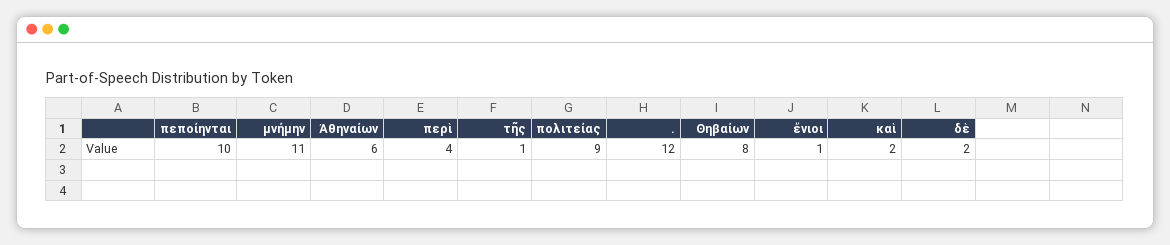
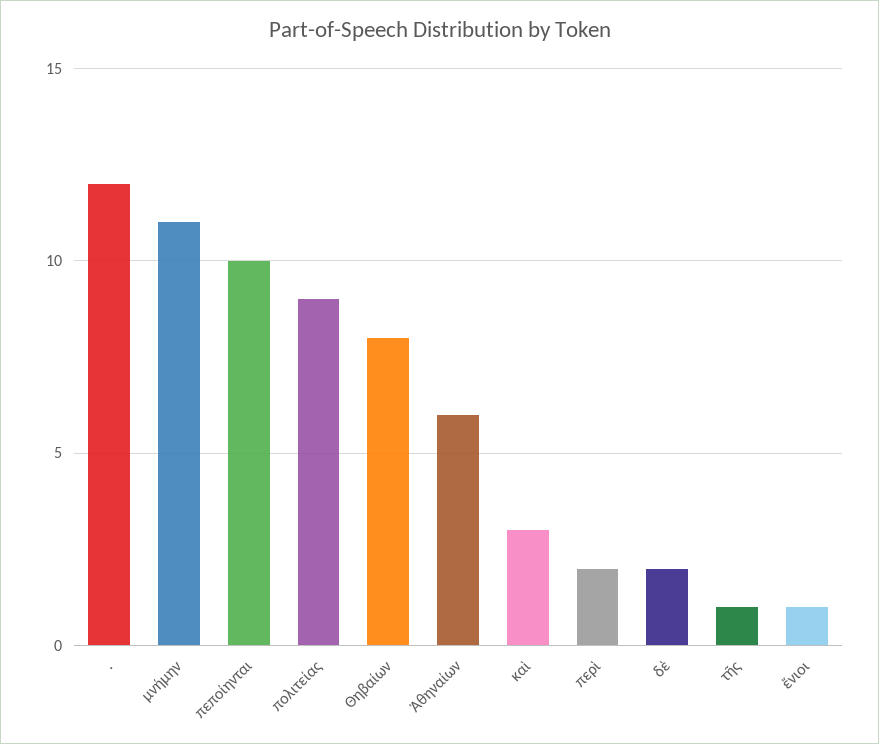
περὶ: 4 -> 2
καὶ: 2 -> 3

